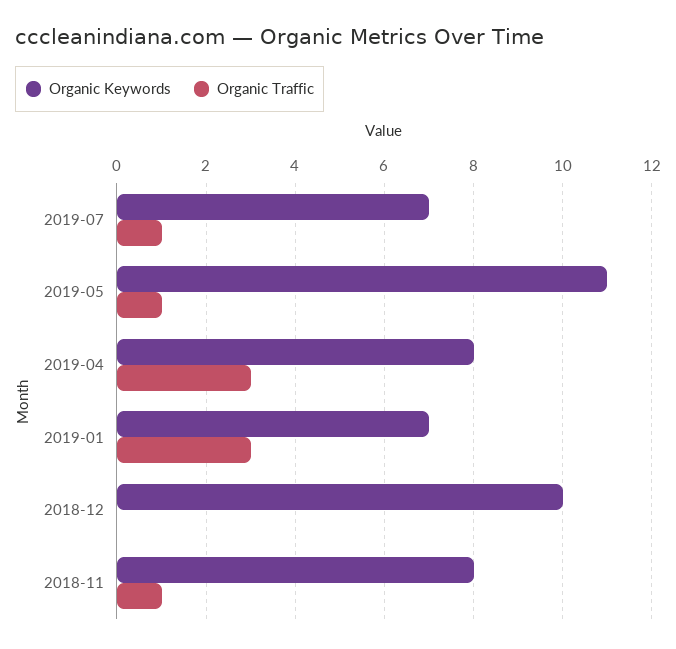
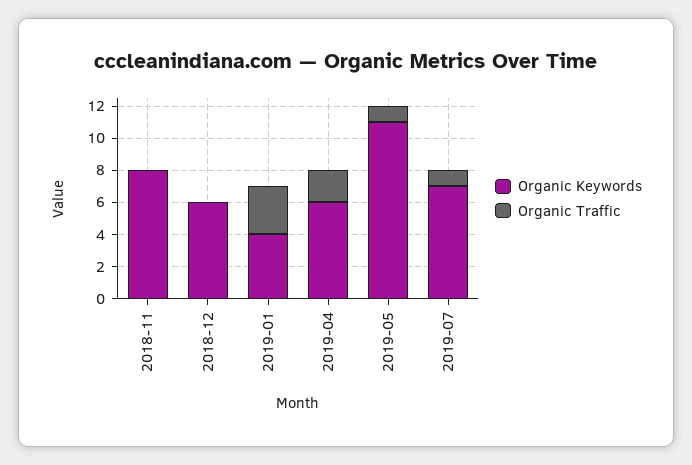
Organic Keywords, 2019-04: 8 -> 6
Organic Traffic, 2019-04: 3 -> 2
Organic Keywords, 2019-01: 7 -> 4
Organic Keywords, 2018-12: 10 -> 6
Organic Traffic, 2018-11: 1 -> 0

